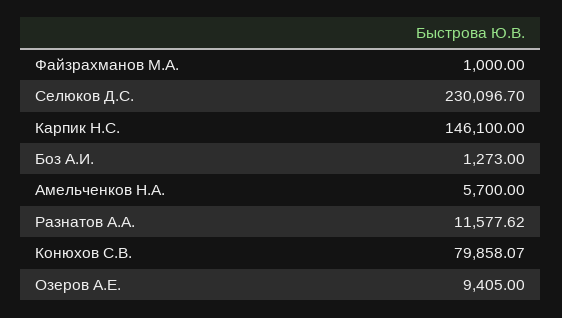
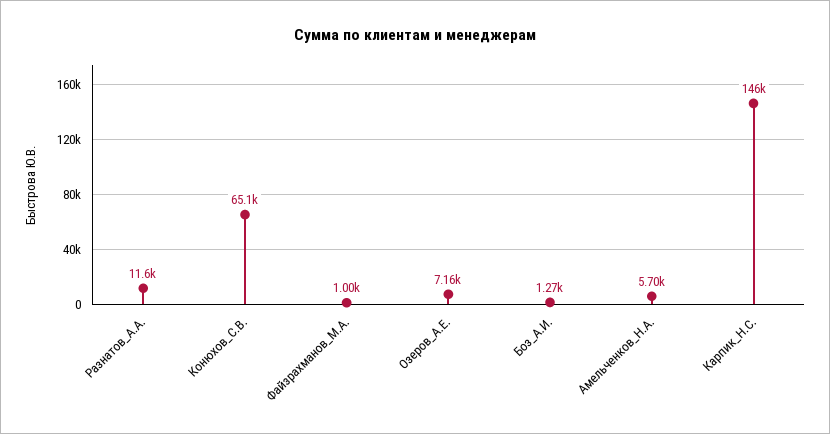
Селюков Д.С.: 230096.7 -> none
Конюхов С.В.: 79858.07 -> 65100
Озеров А.Е.: 9405 -> 7160

